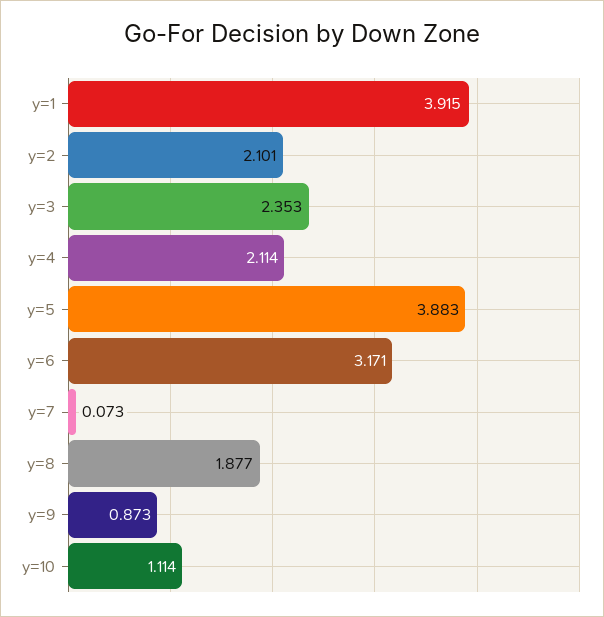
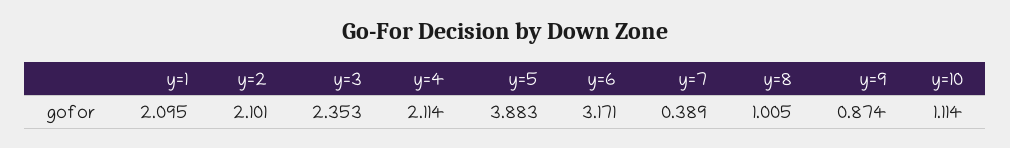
y=1: 3.915 -> 2.095
y=7: 0.073 -> 0.389
y=8: 1.877 -> 1.005
y=9: 0.873 -> 0.874

